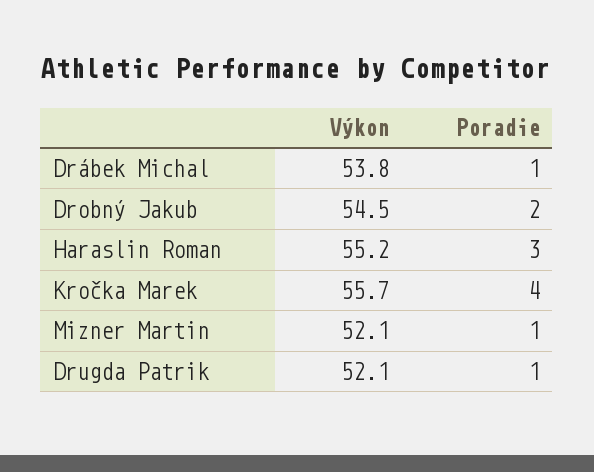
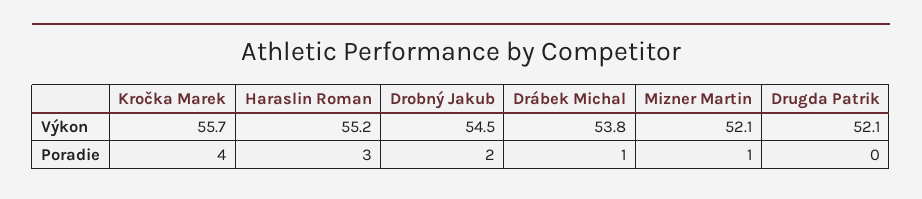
Poradie, Drugda Patrik: 1 -> 0

